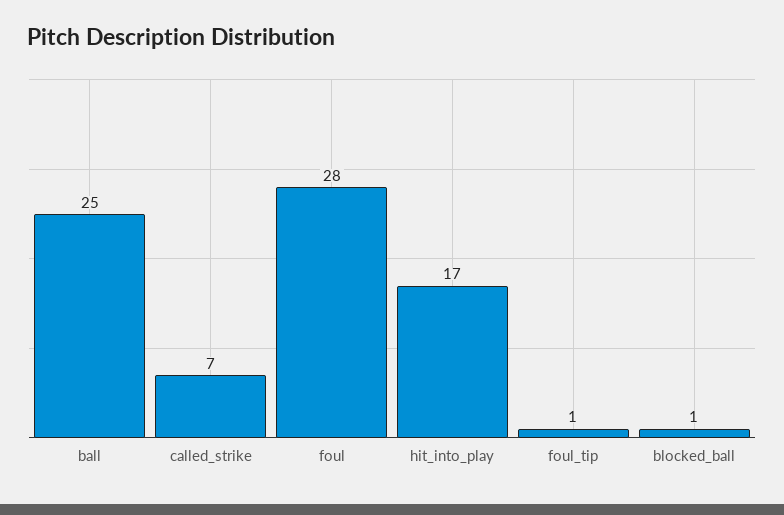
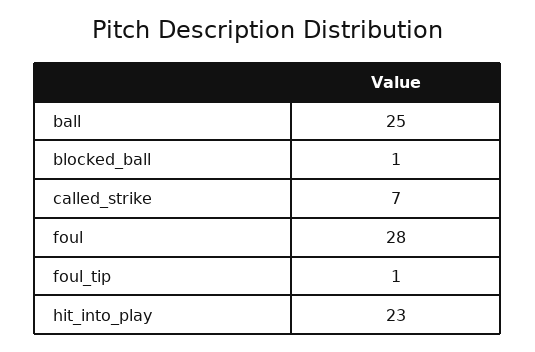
hit_into_play: 17 -> 23

